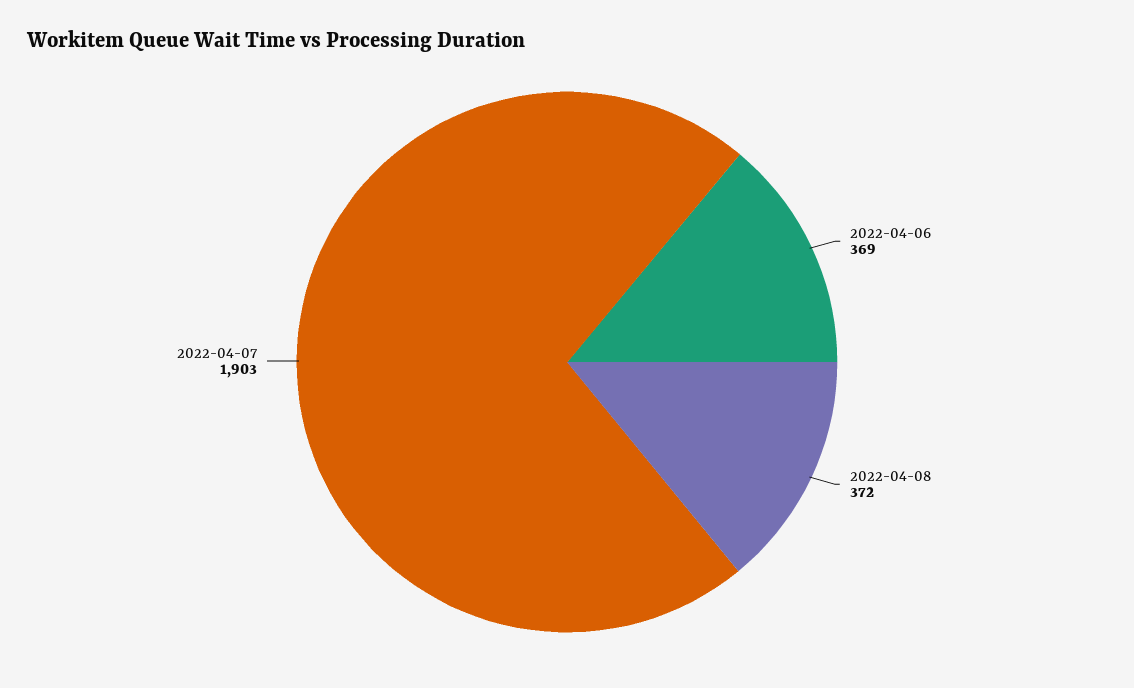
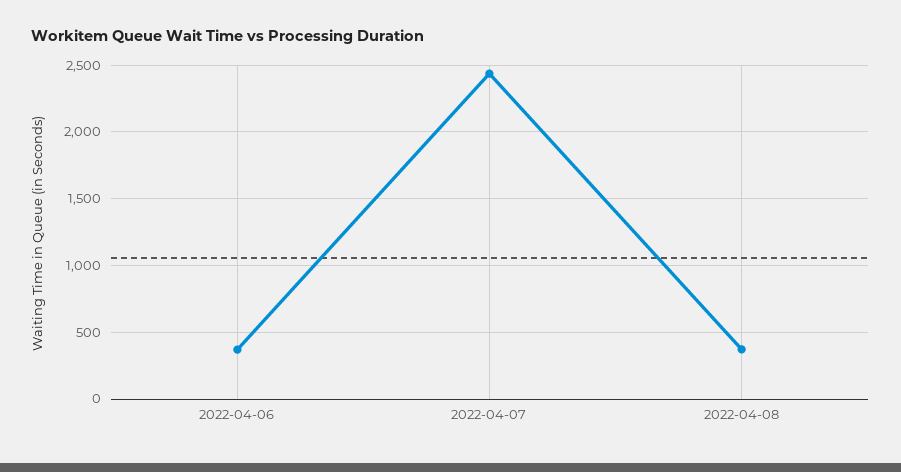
2022-04-07: 1903 -> 2450

